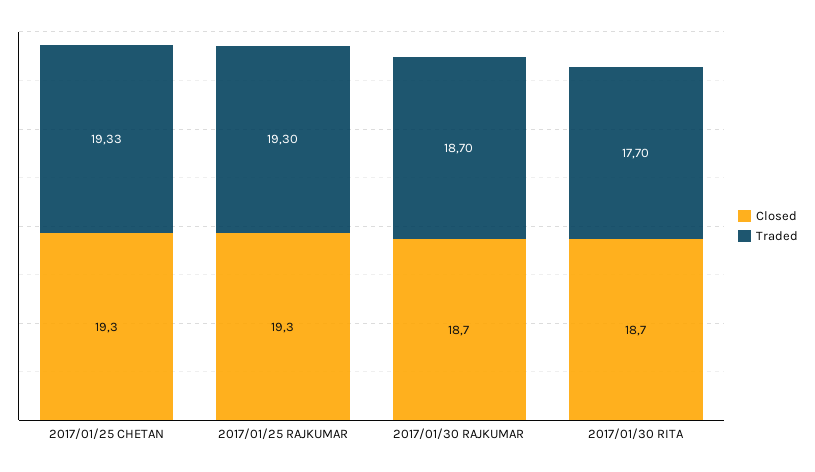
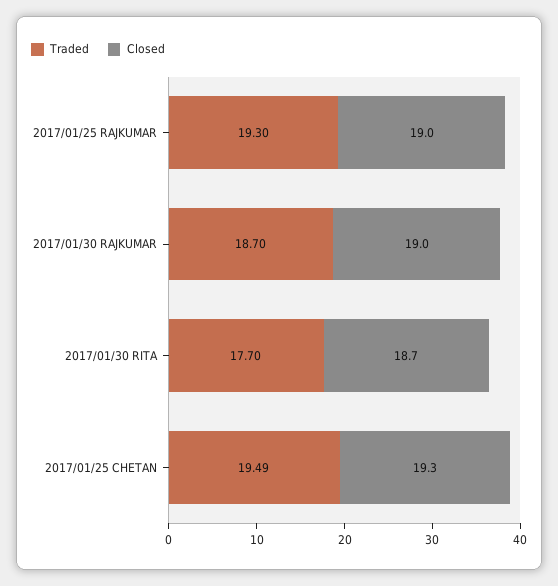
Traded, 2017/01/25 CHETAN: 19.33 -> 19.49
Closed, 2017/01/25 RAJKUMAR: 19.3 -> 19
Closed, 2017/01/30 RAJKUMAR: 18.7 -> 19

